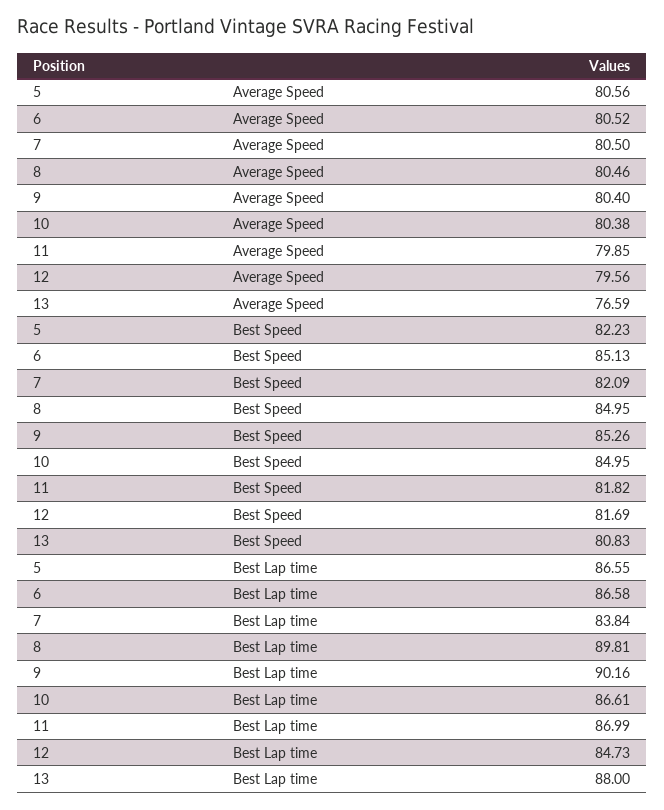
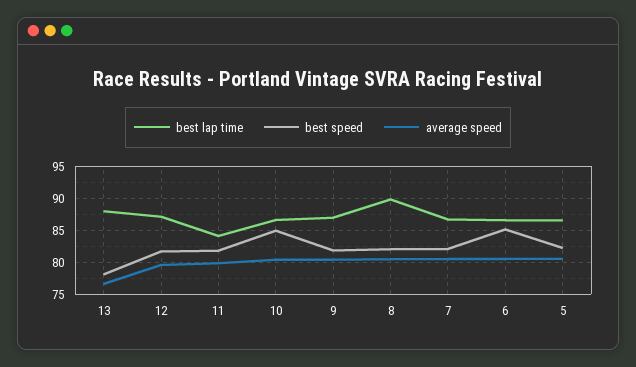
Best Speed, 8: 84.95 -> 82
Best Speed, 9: 85.26 -> 82
Best Speed, 13: 80.83 -> 78
Best Lap time, 7: 83.84 -> 87
Best Lap time, 9: 90.16 -> 87
Best Lap time, 11: 86.99 -> 84
Best Lap time, 12: 84.73 -> 87

